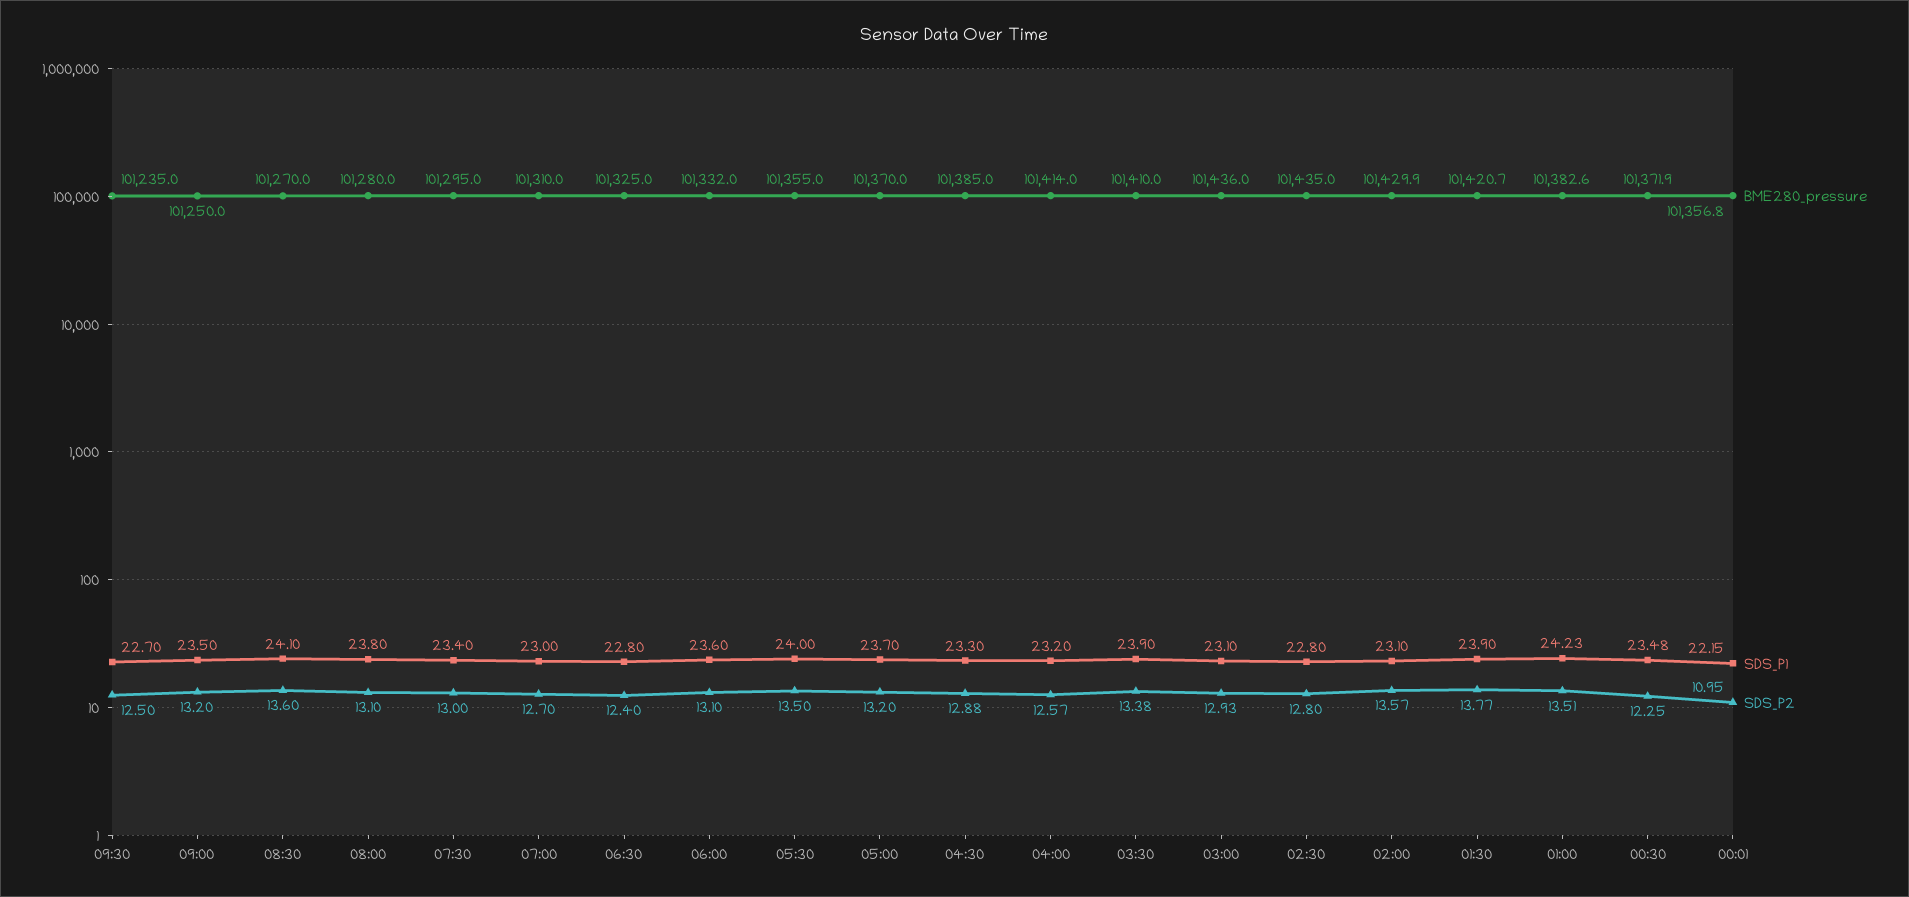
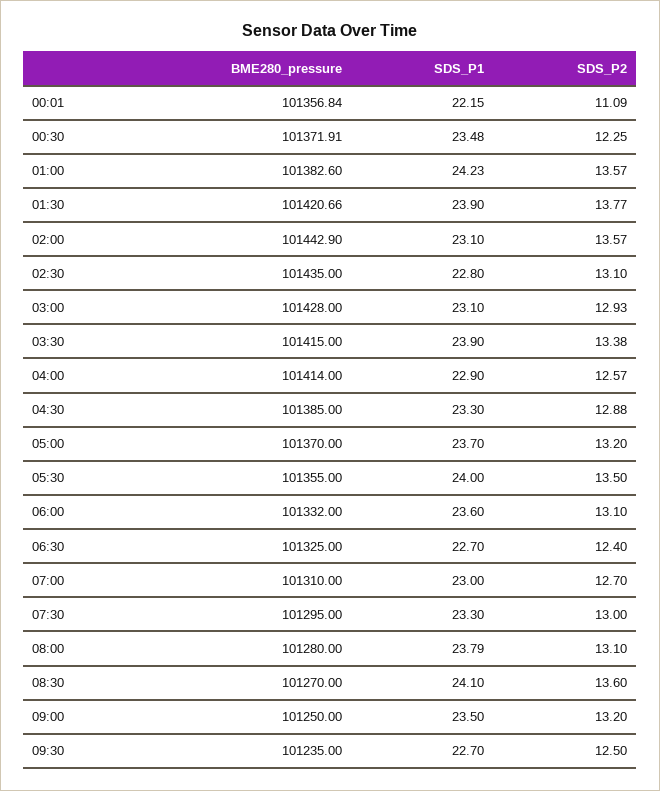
SDS_P1, 08:00: 23.8 -> 23.79
SDS_P1, 07:30: 23.4 -> 23.3
SDS_P1, 06:30: 22.8 -> 22.7
SDS_P1, 04:00: 23.2 -> 22.9
BME280_pressure, 03:30: 101410 -> 101415
BME280_pressure, 03:00: 101436 -> 101428
SDS_P2, 02:30: 12.8 -> 13.1
BME280_pressure, 02:00: 101429.9 -> 101442.9
SDS_P2, 01:00: 13.51 -> 13.57
SDS_P2, 00:01: 10.95 -> 11.09

